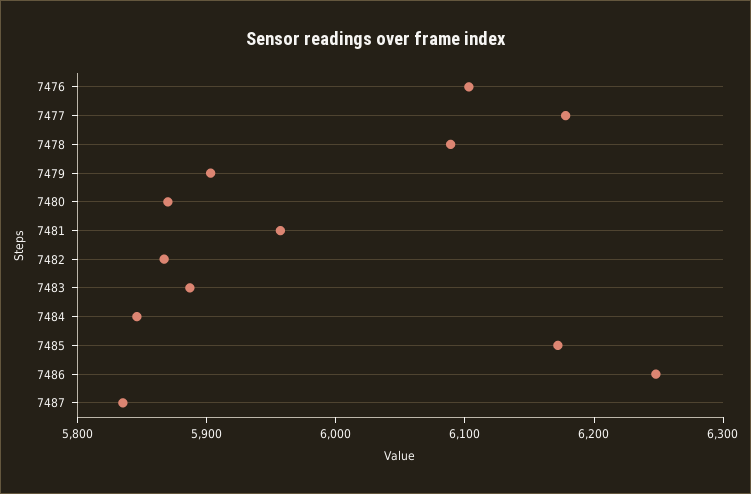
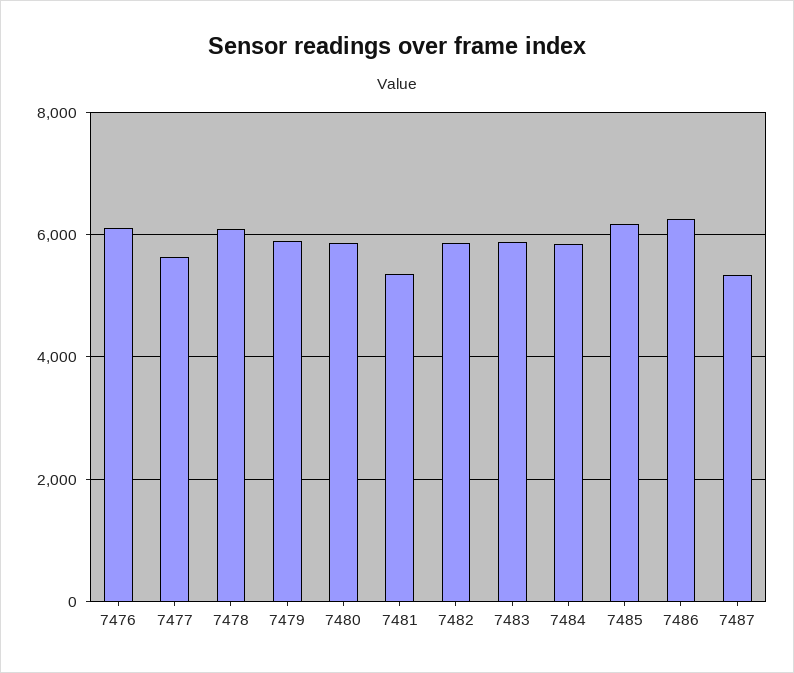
7477: 6180 -> 5600
7481: 5960 -> 5400
7487: 5840 -> 5400

